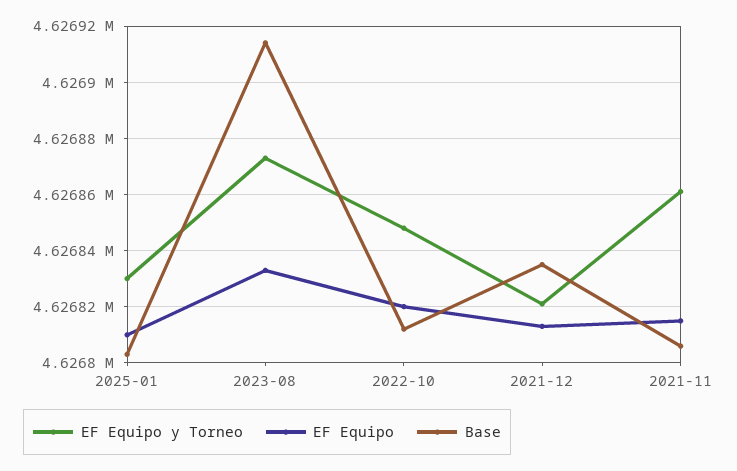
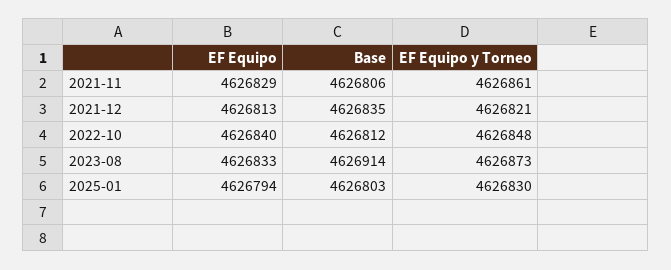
EF Equipo, 2025-01: 4626810 -> 4626794
EF Equipo, 2022-10: 4626820 -> 4626840
EF Equipo, 2021-11: 4626815 -> 4626829

